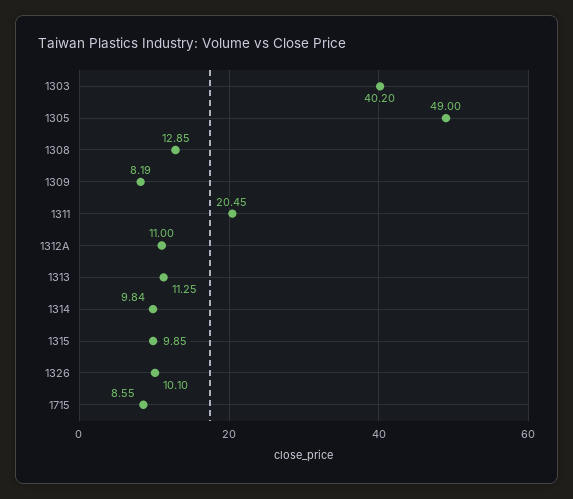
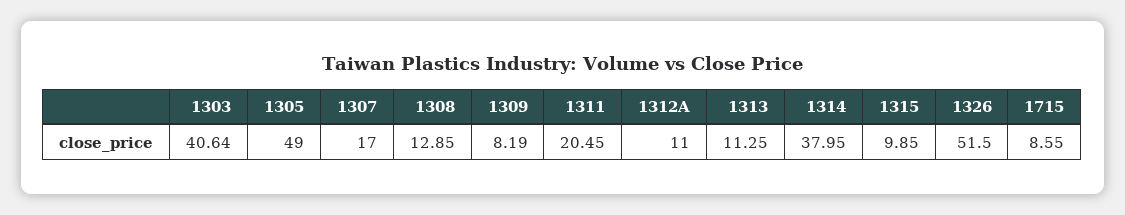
1303: 40.2 -> 40.64
1314: 9.84 -> 37.95
1326: 10.1 -> 51.5
1307: none -> 17

